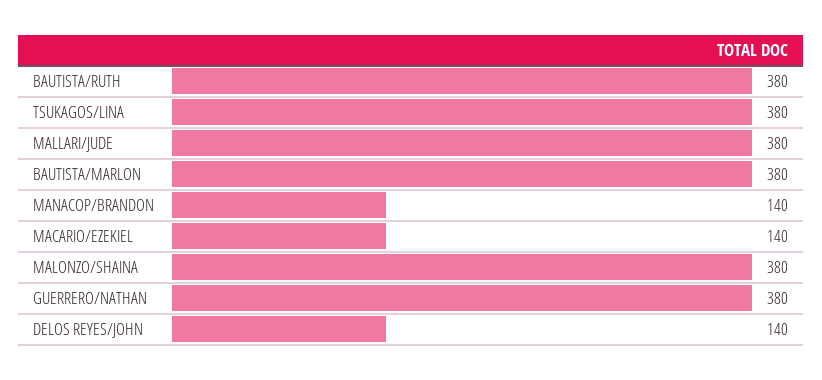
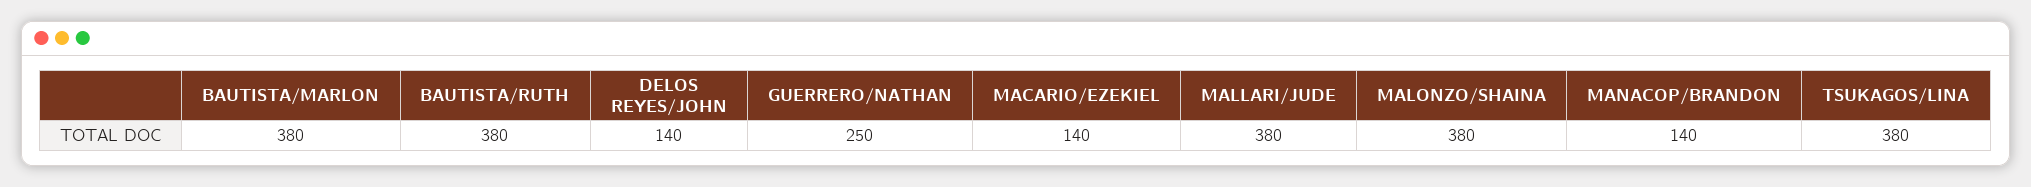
GUERRERO/NATHAN: 380 -> 250

